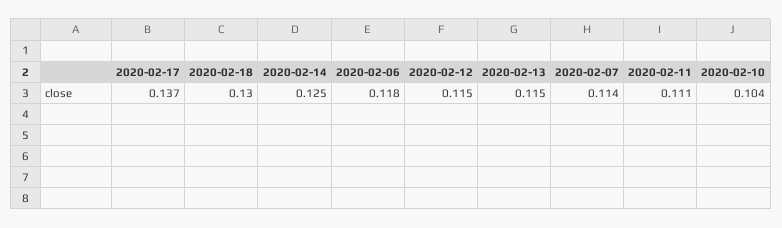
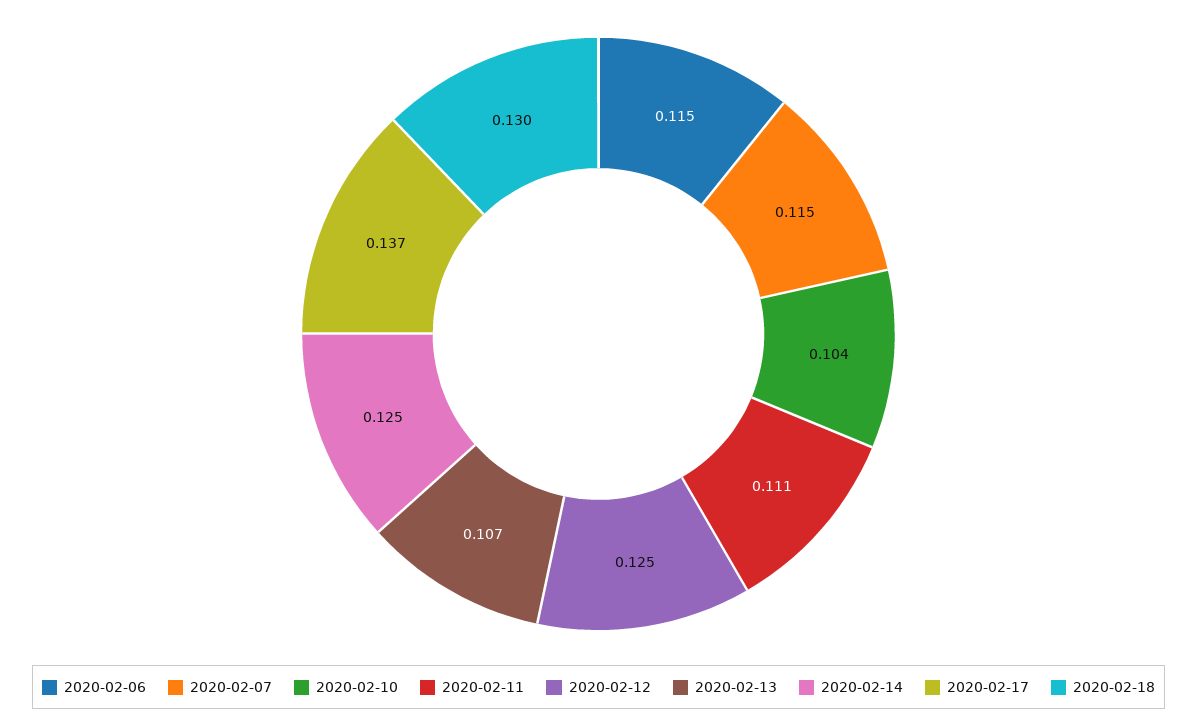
2020-02-06: 0.118 -> 0.115
2020-02-12: 0.115 -> 0.125
2020-02-13: 0.115 -> 0.107
2020-02-07: 0.114 -> 0.115

